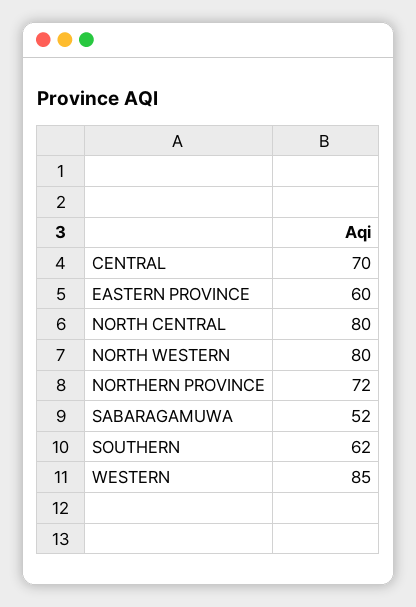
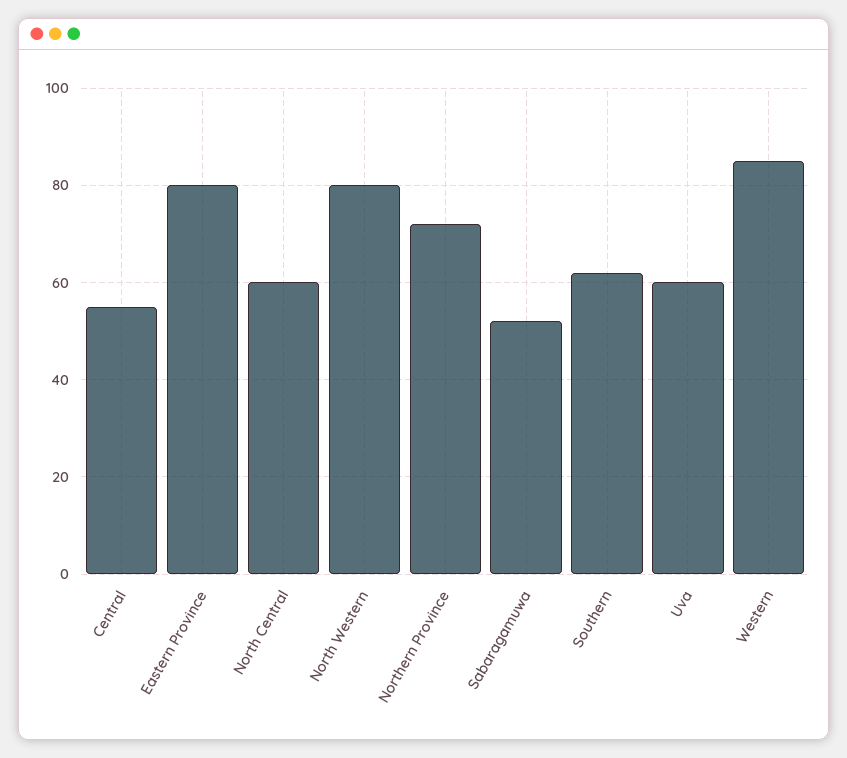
CENTRAL: 70 -> 55
EASTERN PROVINCE: 60 -> 80
NORTH CENTRAL: 80 -> 60
Uva: none -> 60

